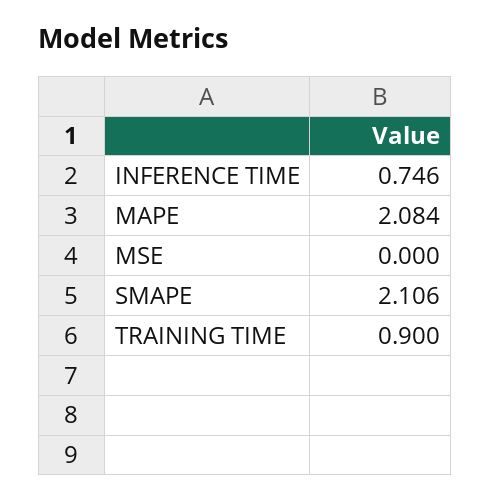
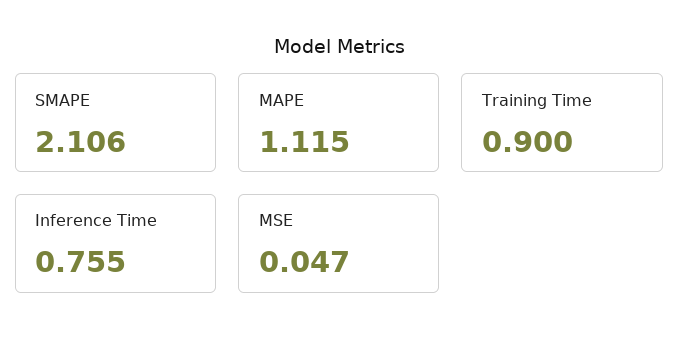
INFERENCE TIME: 0.746 -> 0.755
MAPE: 2.084 -> 1.115
MSE: 0 -> 0.047

